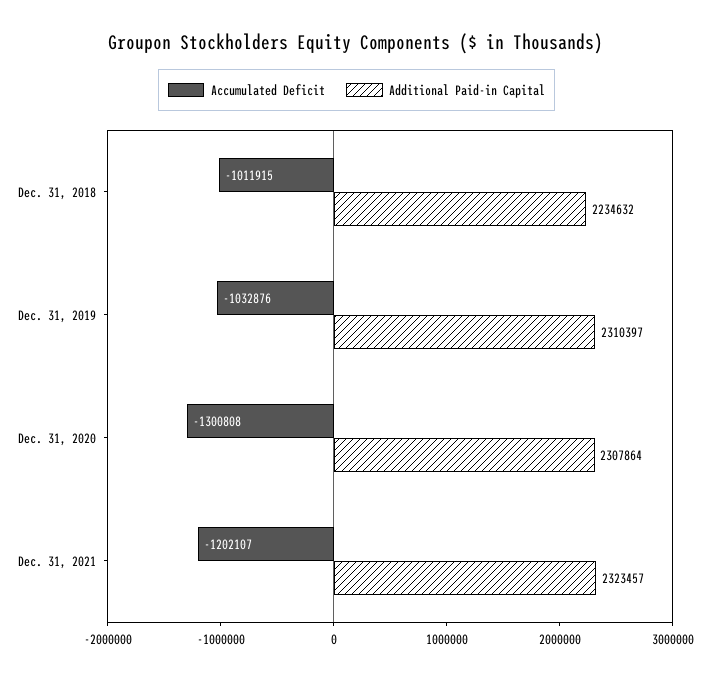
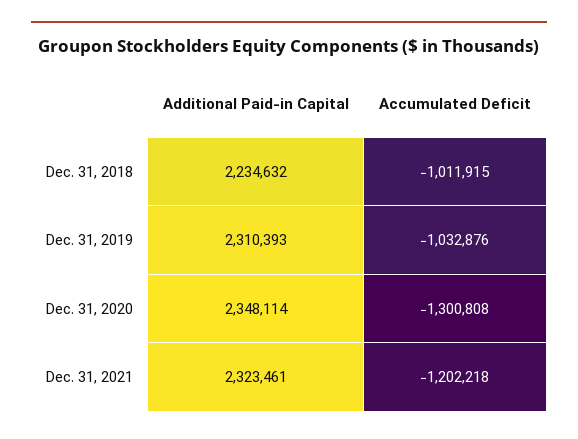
Additional Paid-in Capital, Dec. 31, 2019: 2310397 -> 2310393
Additional Paid-in Capital, Dec. 31, 2020: 2307864 -> 2348114
Accumulated Deficit, Dec. 31, 2021: -1202107 -> -1202218
Additional Paid-in Capital, Dec. 31, 2021: 2323457 -> 2323461

